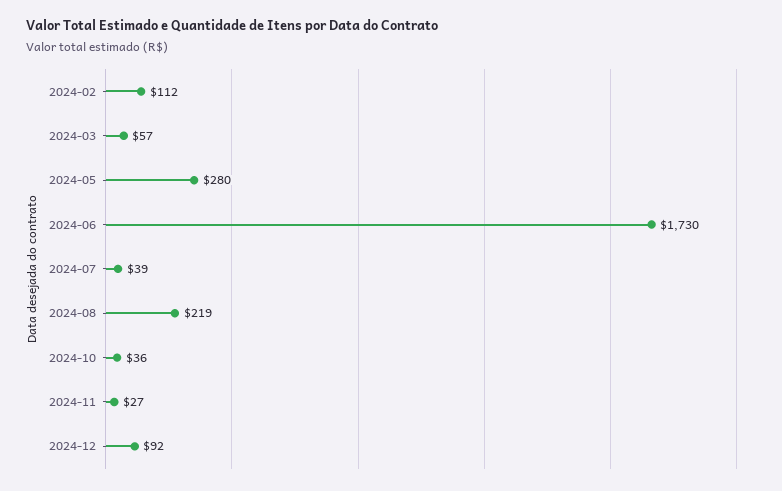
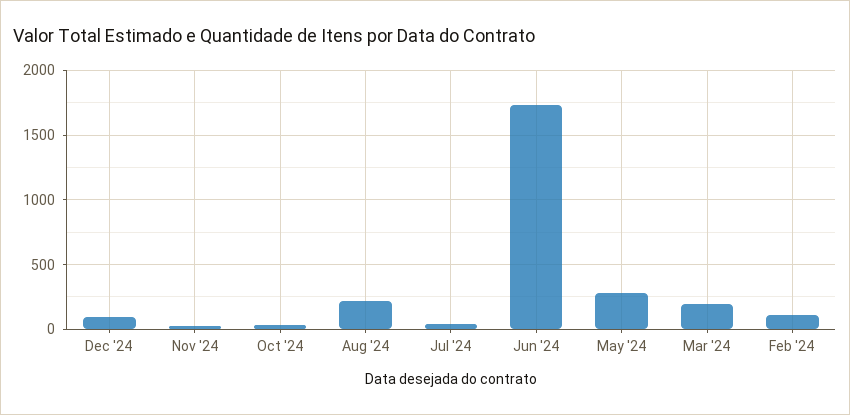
2024-03: 57 -> 200

